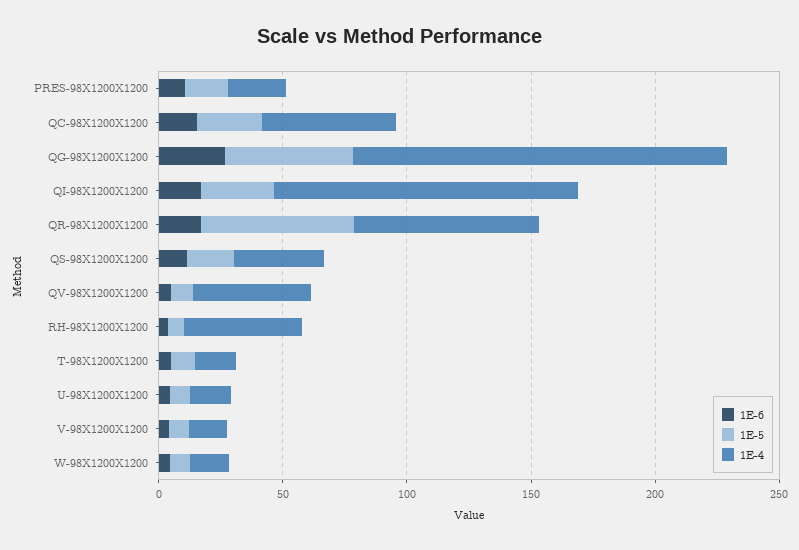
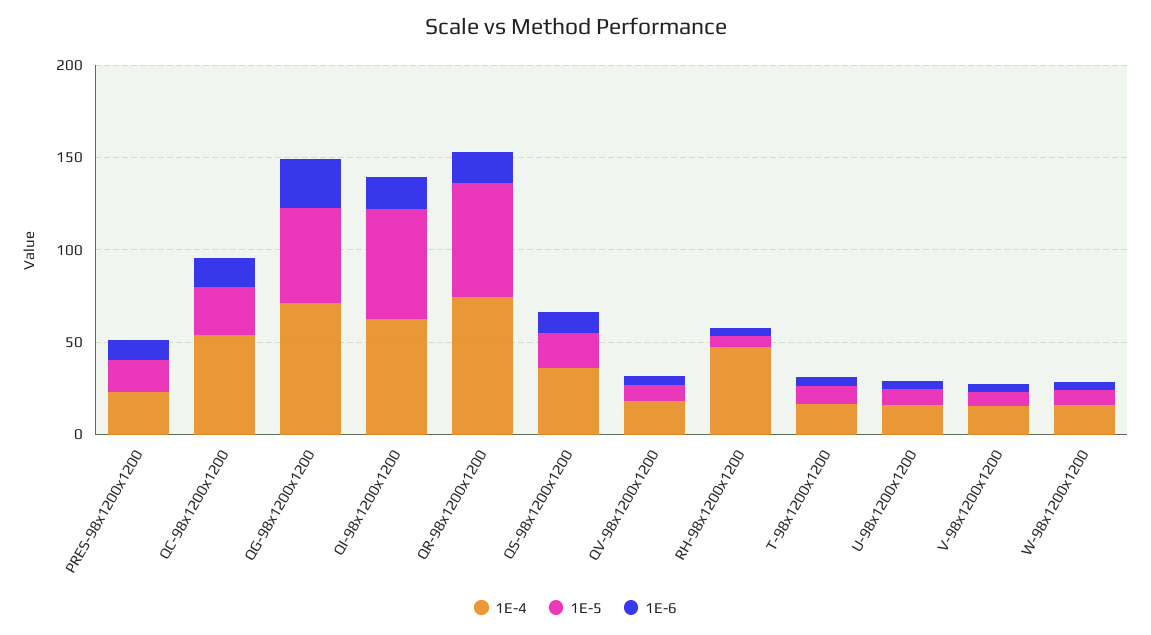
1E-4, QG-98X1200X1200: 150 -> 70
1E-5, QI-98X1200X1200: 30 -> 60
1E-4, QI-98X1200X1200: 120 -> 60
1E-4, QV-98X1200X1200: 50 -> 20

